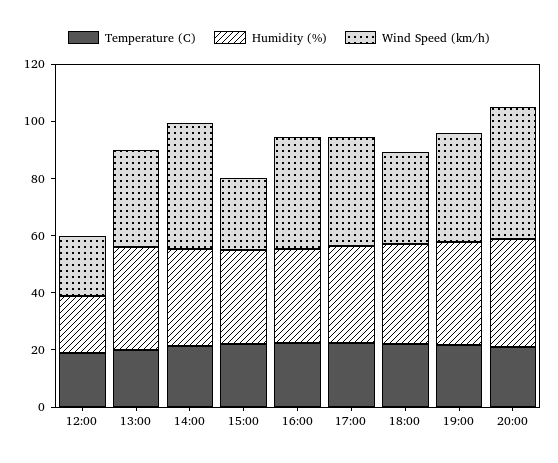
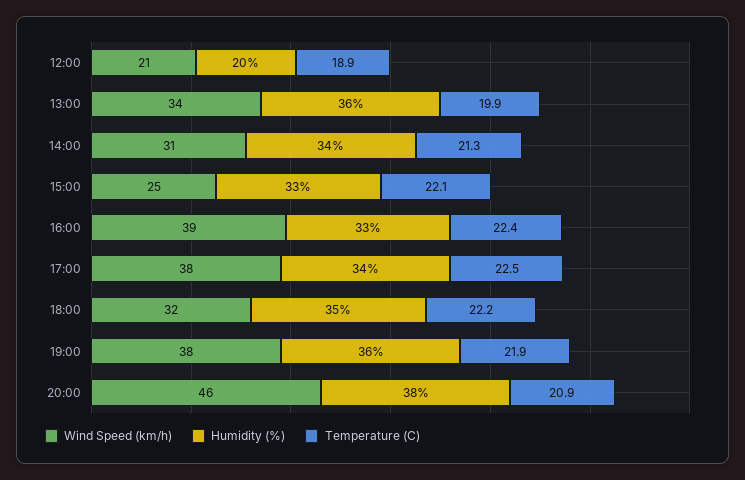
Wind Speed (km/h), 14:00: 45 -> 31

